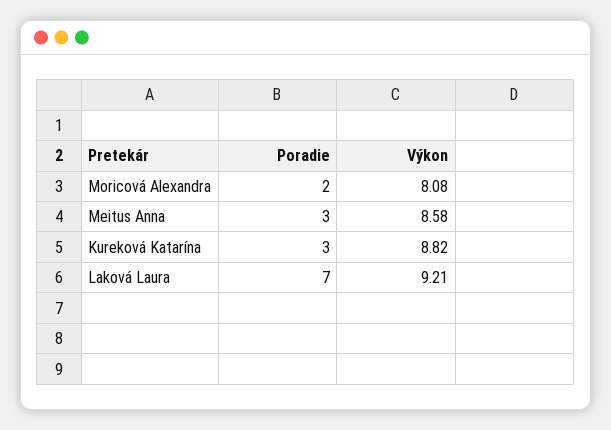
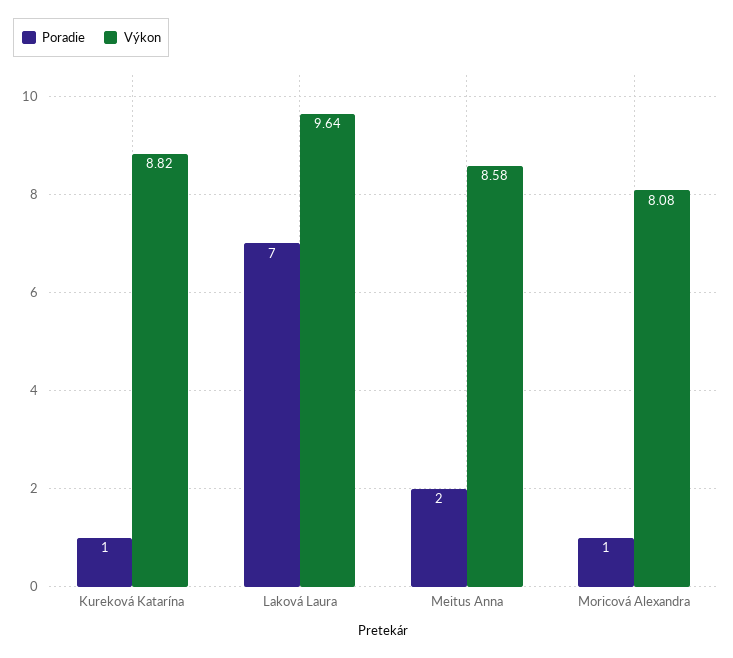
Poradie, Moricová Alexandra: 2 -> 1
Poradie, Meitus Anna: 3 -> 2
Poradie, Kureková Katarína: 3 -> 1
Výkon, Laková Laura: 9.21 -> 9.64

